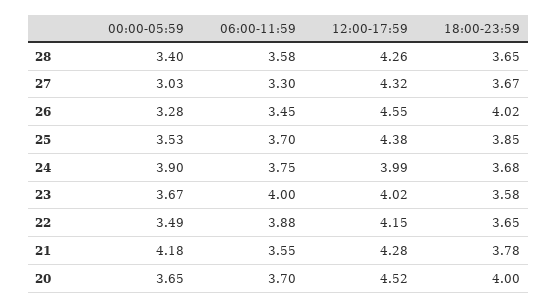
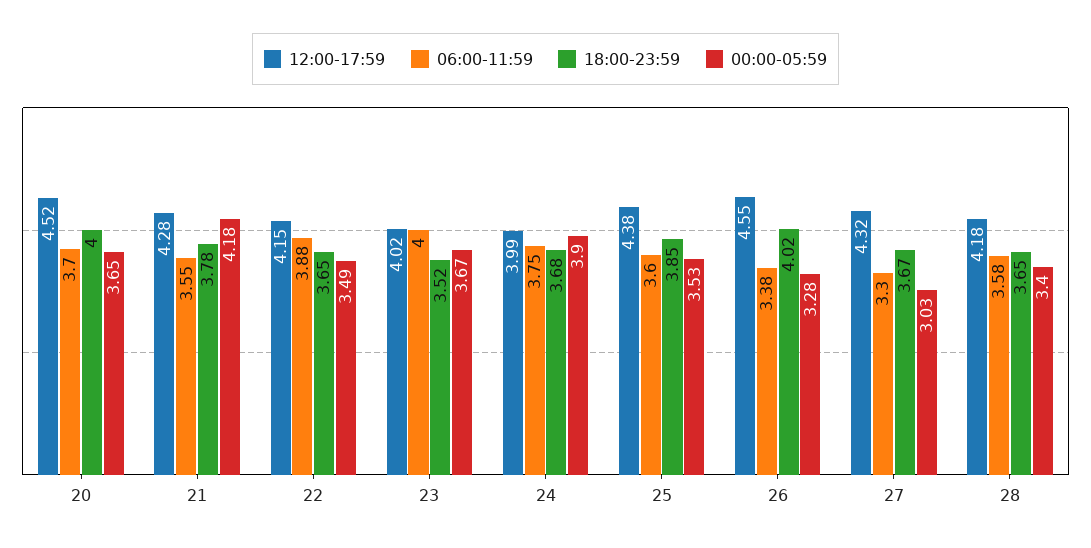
12:00-17:59, 28: 4.26 -> 4.18
06:00-11:59, 26: 3.45 -> 3.38
06:00-11:59, 25: 3.7 -> 3.6
18:00-23:59, 23: 3.58 -> 3.52

